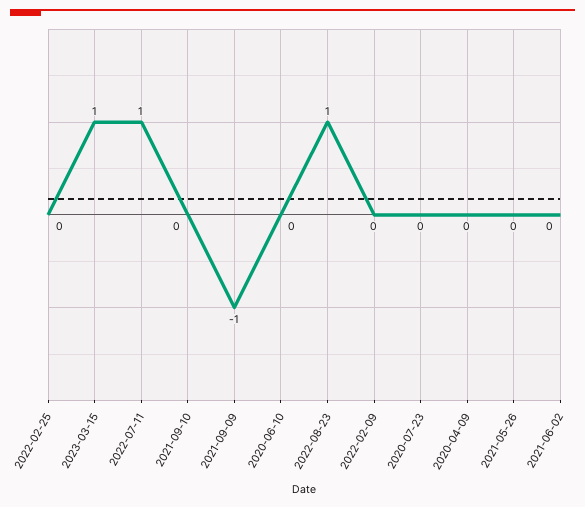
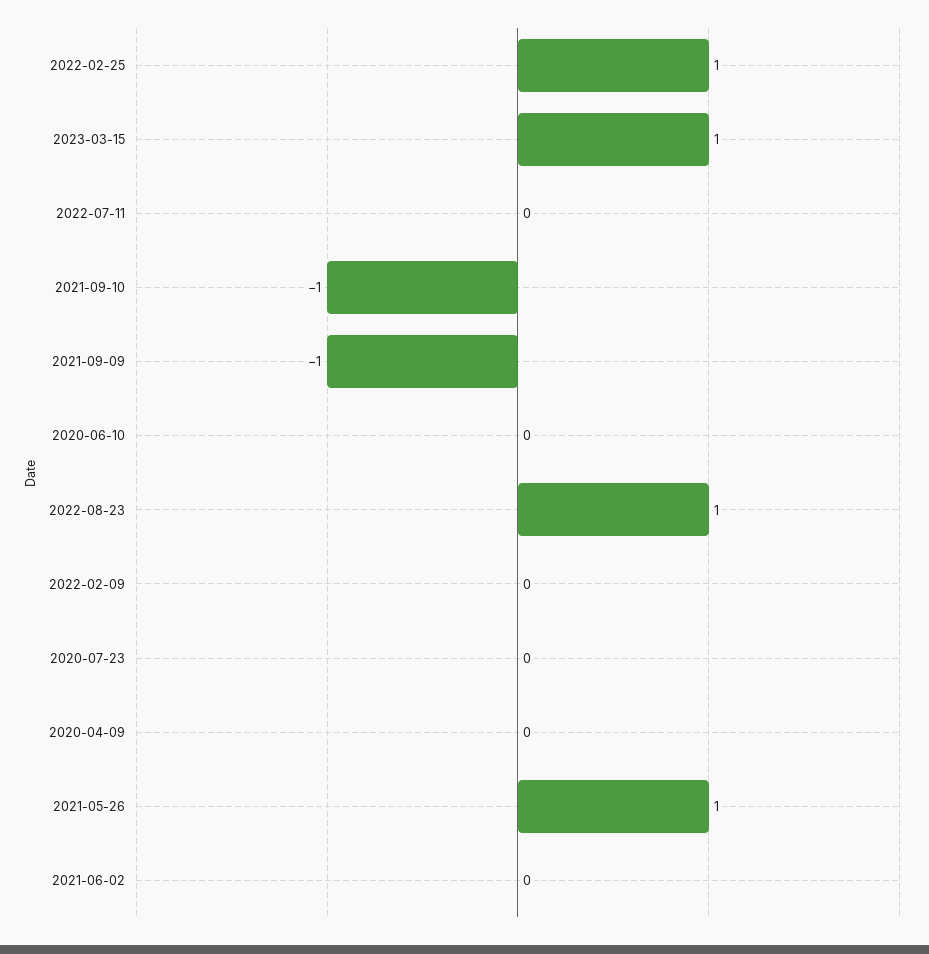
2022-02-25: 0 -> 1
2022-07-11: 1 -> 0
2021-09-10: 0 -> -1
2021-05-26: 0 -> 1

